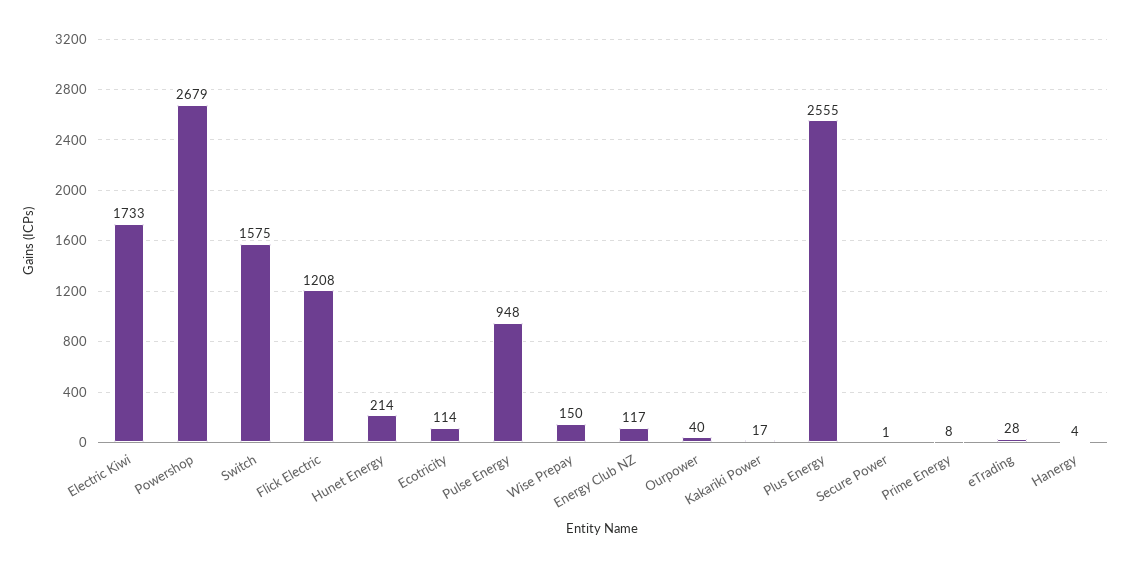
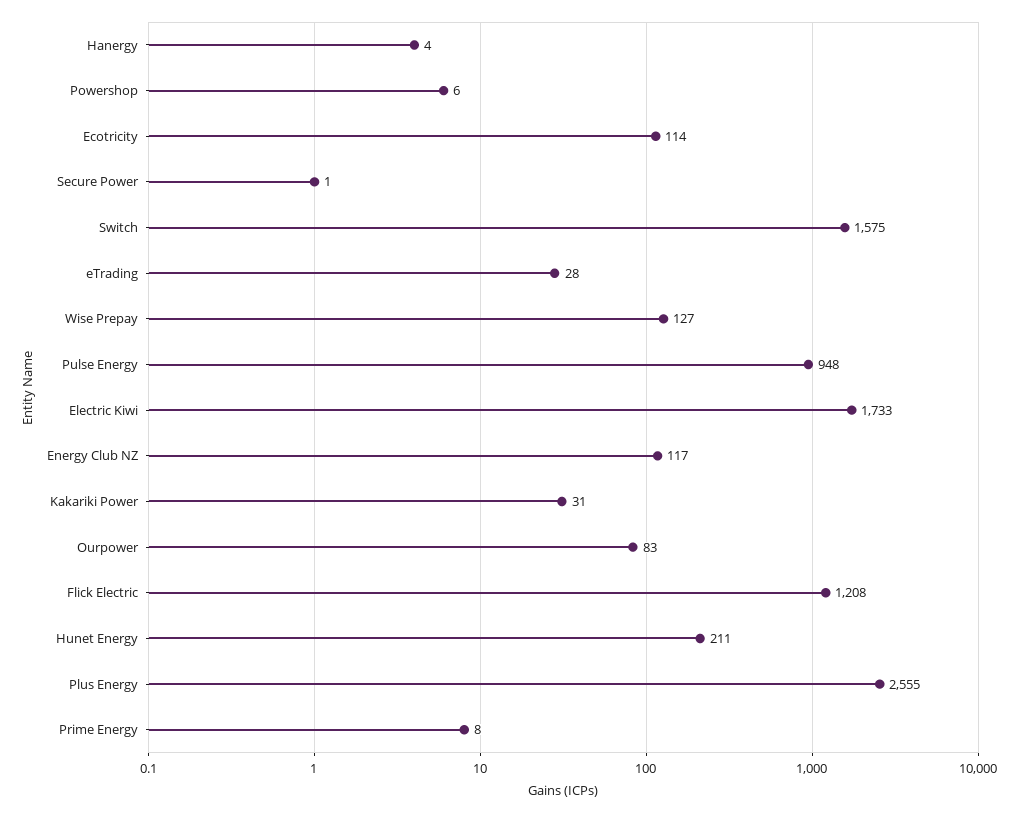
Powershop: 2679 -> 6
Hunet Energy: 214 -> 211
Wise Prepay: 150 -> 127
Ourpower: 40 -> 83
Kakariki Power: 17 -> 31

